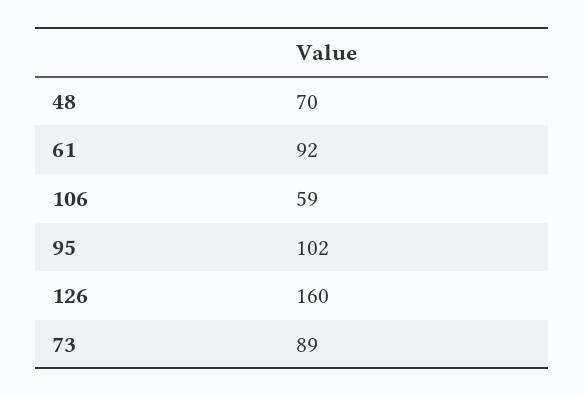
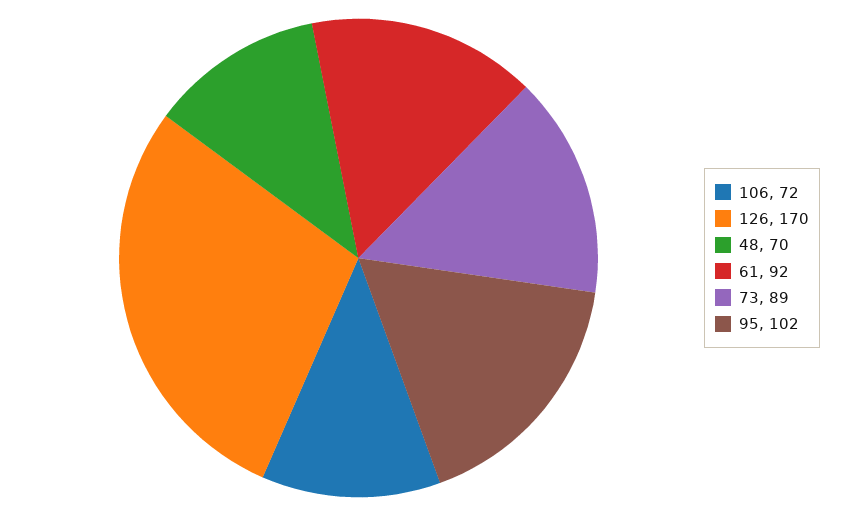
106: 59 -> 72
126: 160 -> 170

